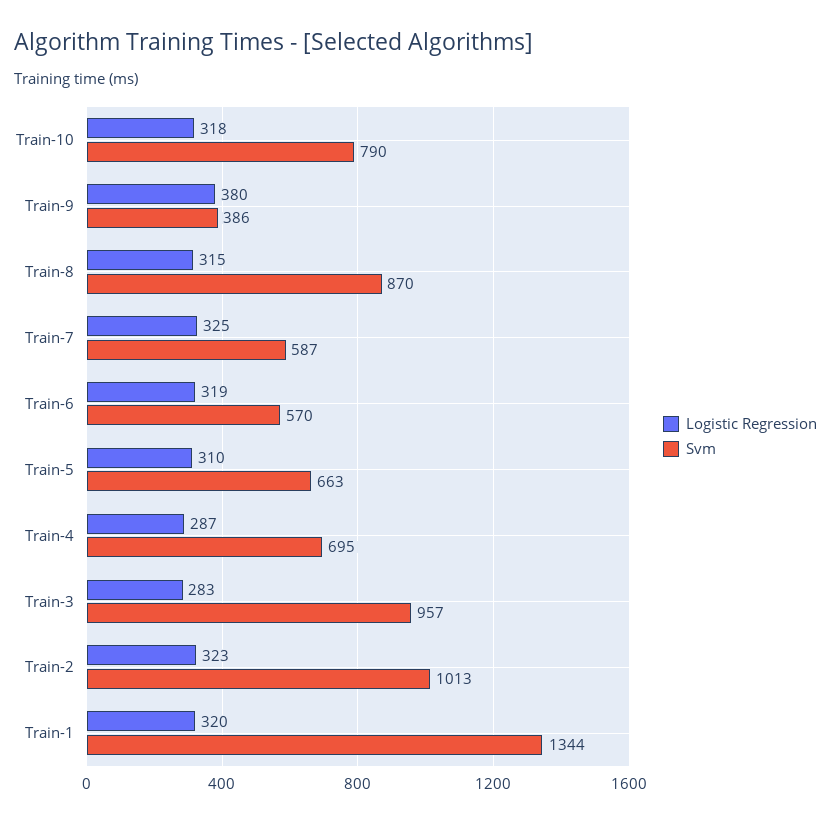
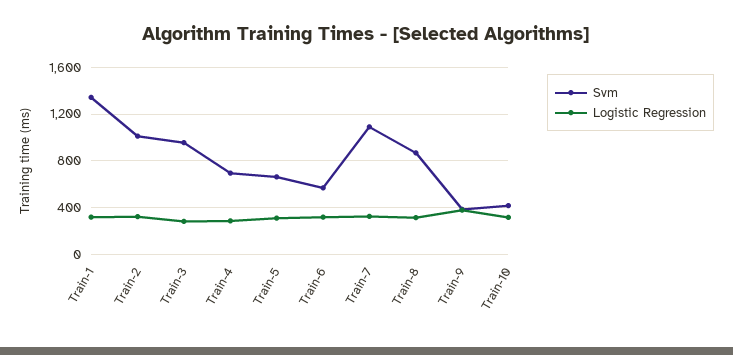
Svm, Train-10: 790 -> 400
Svm, Train-7: 587 -> 1100

